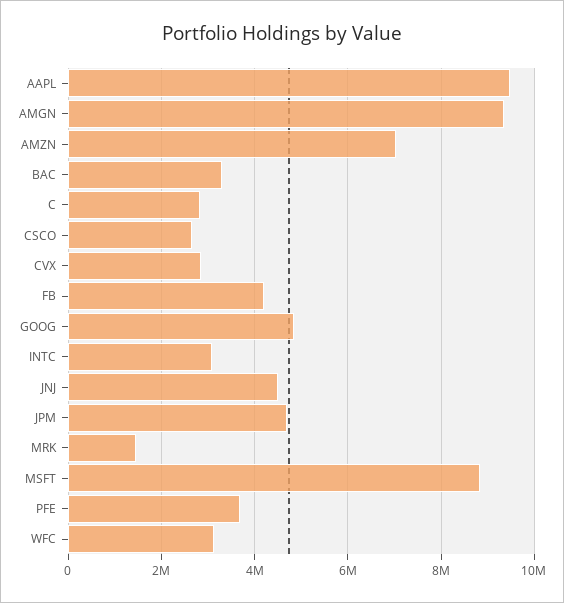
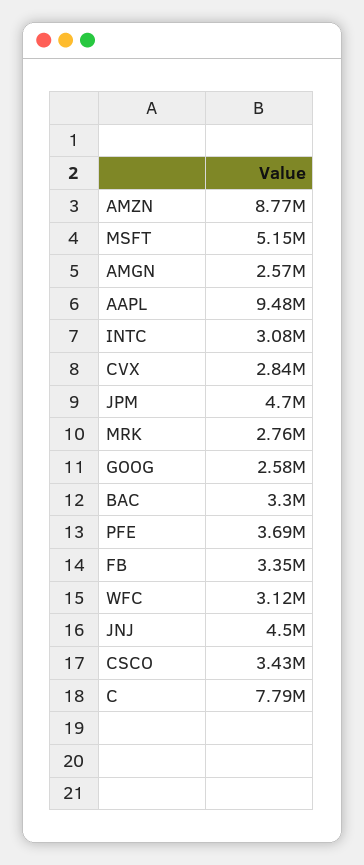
AMGN: 9400000 -> 2570000
AMZN: 7000000 -> 8770000
C: 2800000 -> 7790000
CSCO: 2600000 -> 3430000
FB: 4200000 -> 3350000
GOOG: 4800000 -> 2580000
MRK: 1400000 -> 2760000
MSFT: 8800000 -> 5150000

